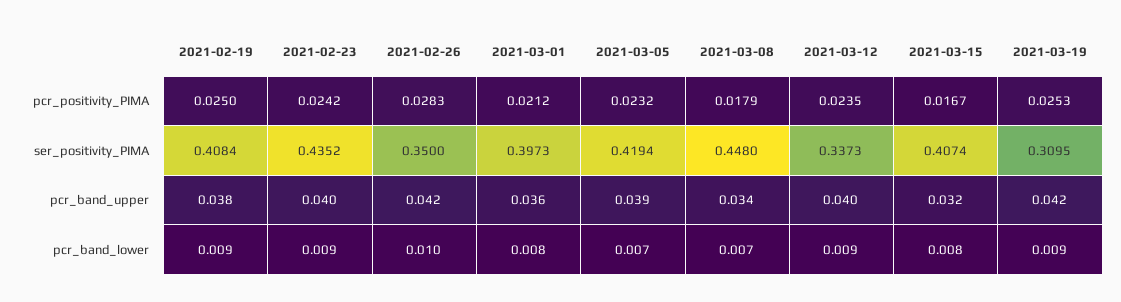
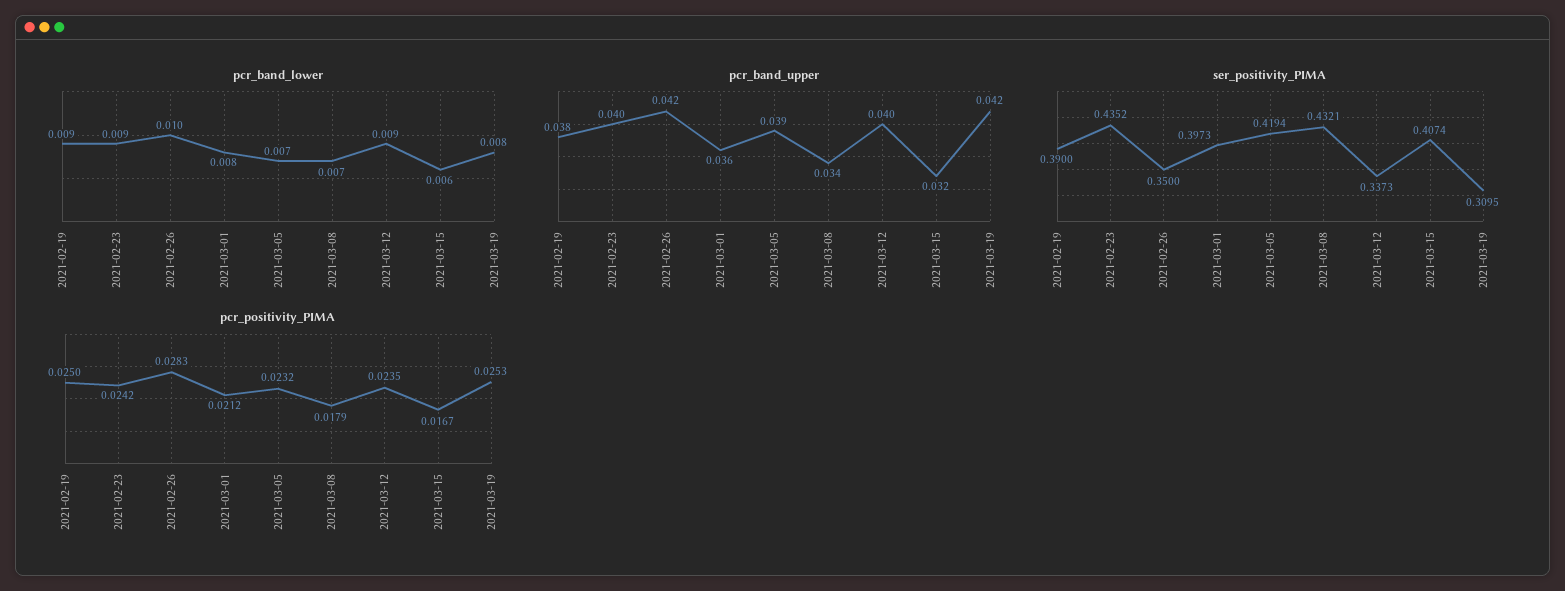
ser_positivity_PIMA, 2021-02-19: 0.4084 -> 0.39
ser_positivity_PIMA, 2021-03-08: 0.448 -> 0.4321
pcr_band_lower, 2021-03-15: 0.008 -> 0.006
pcr_band_lower, 2021-03-19: 0.009 -> 0.008

